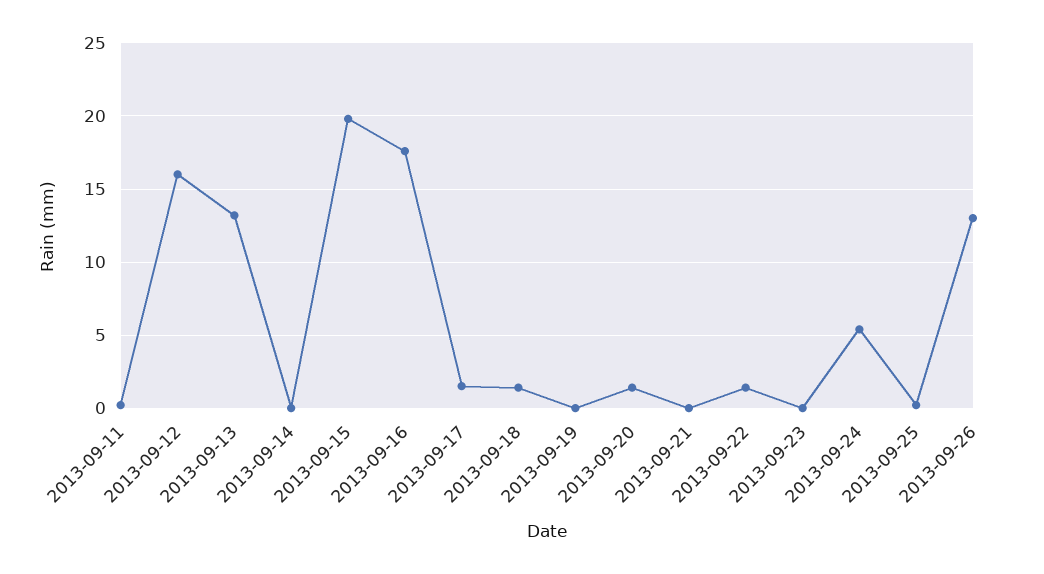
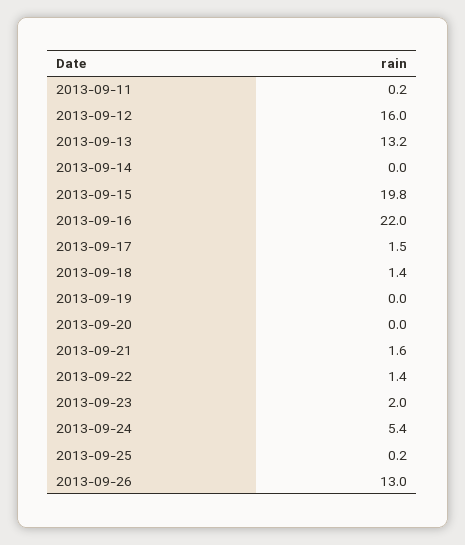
2013-09-16: 17.5 -> 22
2013-09-20: 1.5 -> 0
2013-09-21: 0 -> 1.6
2013-09-23: 0 -> 2

